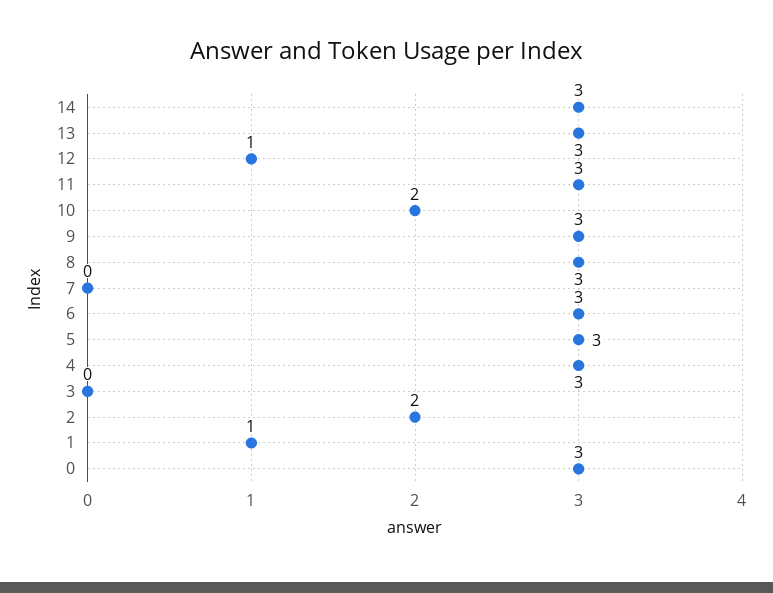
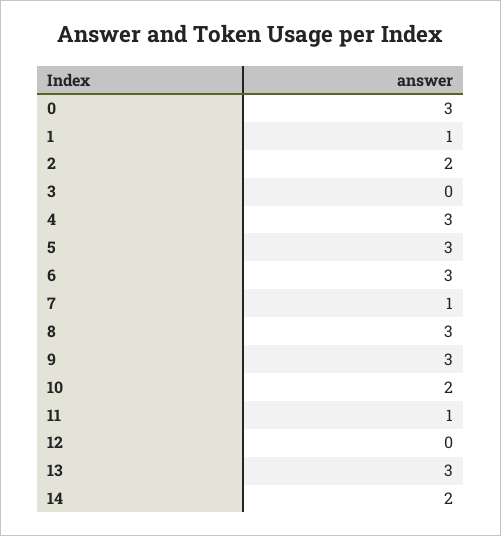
14: 3 -> 2
12: 1 -> 0
11: 3 -> 1
7: 0 -> 1

